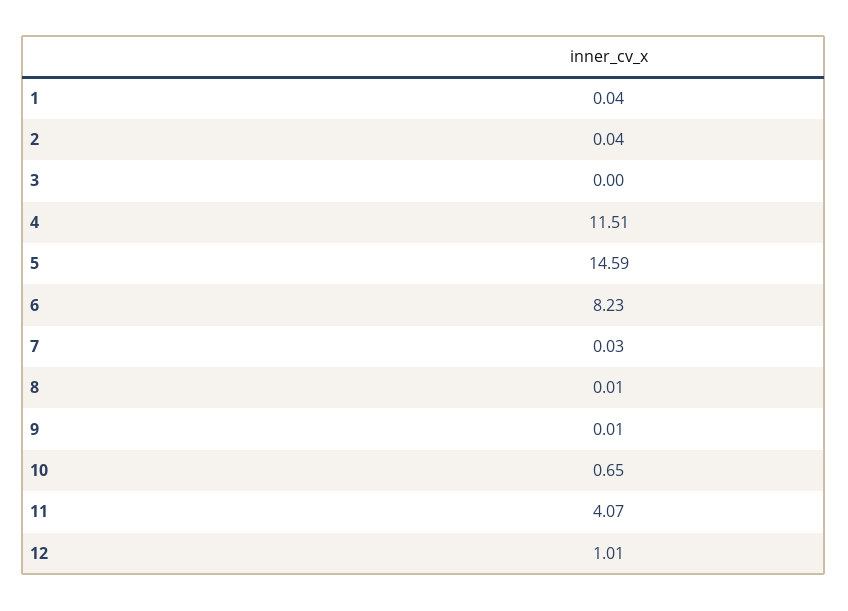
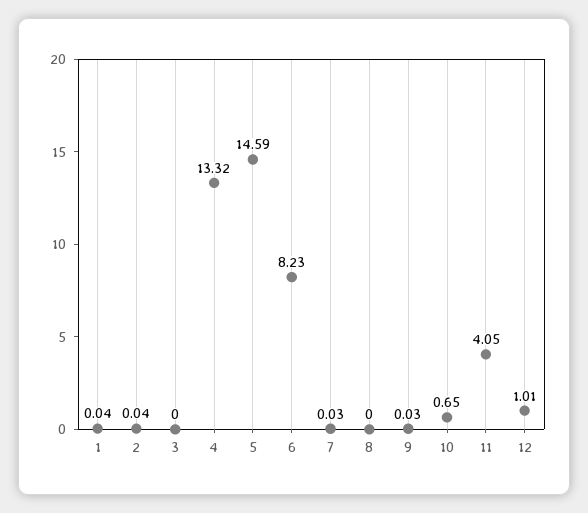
4: 11.51 -> 13.32
8: 0.01 -> 0
9: 0.01 -> 0.03
11: 4.07 -> 4.05

